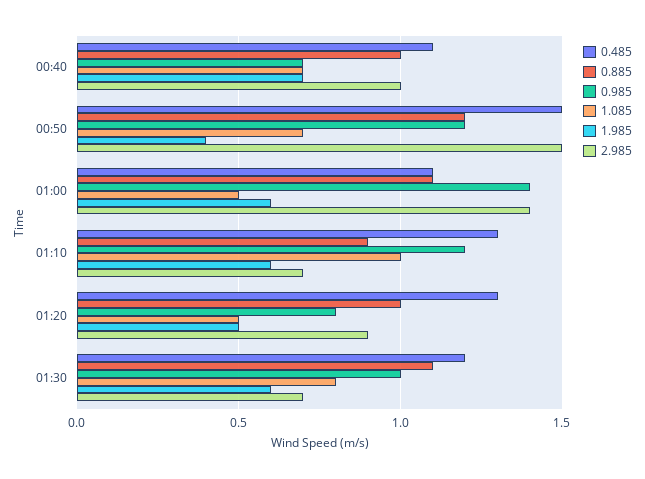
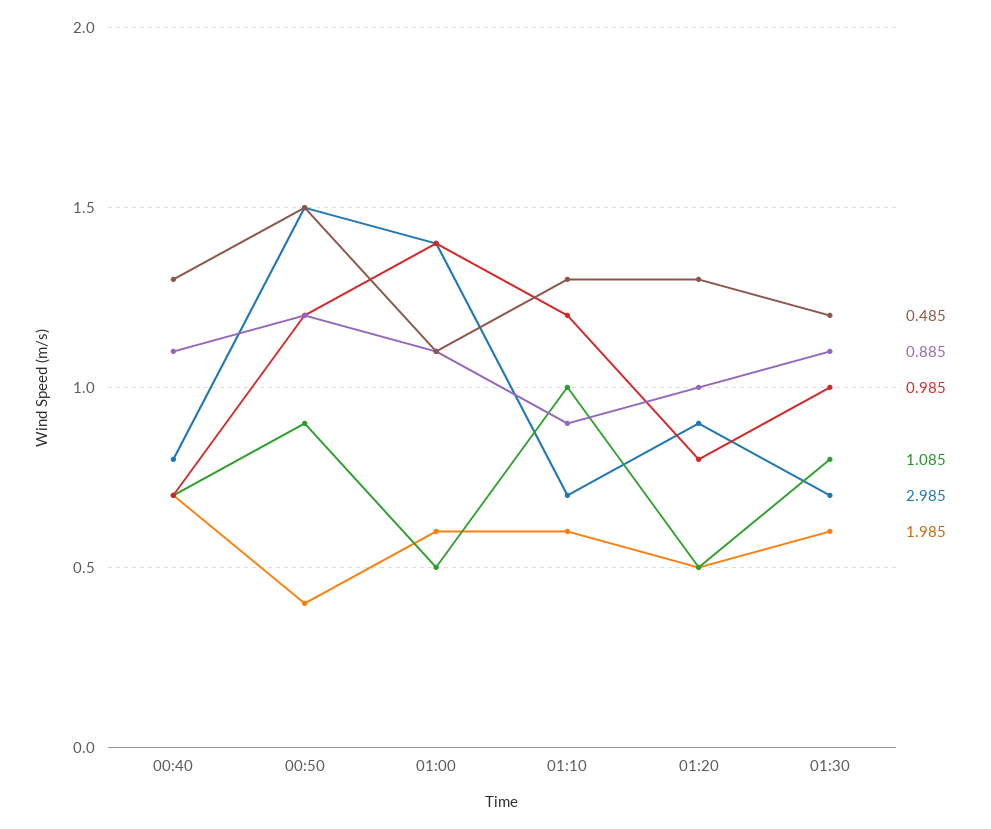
0.485, 00:40: 1.1 -> 1.3
0.885, 00:40: 1 -> 1.1
2.985, 00:40: 1 -> 0.8
1.085, 00:50: 0.7 -> 0.9

